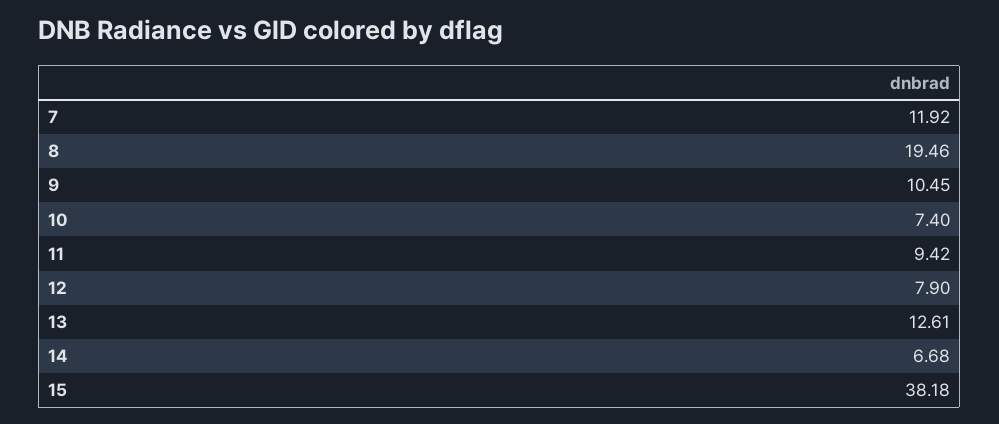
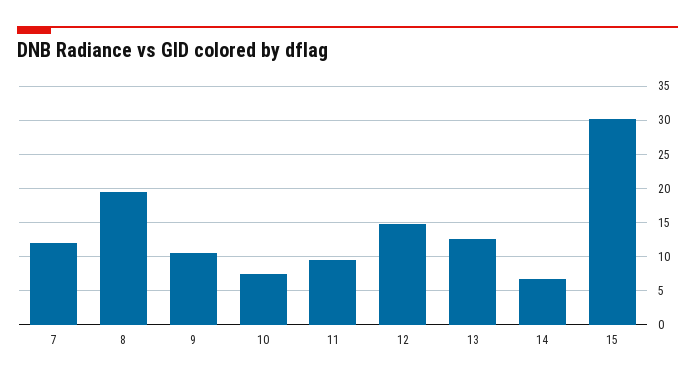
12: 7.9 -> 15
15: 38.18 -> 30

